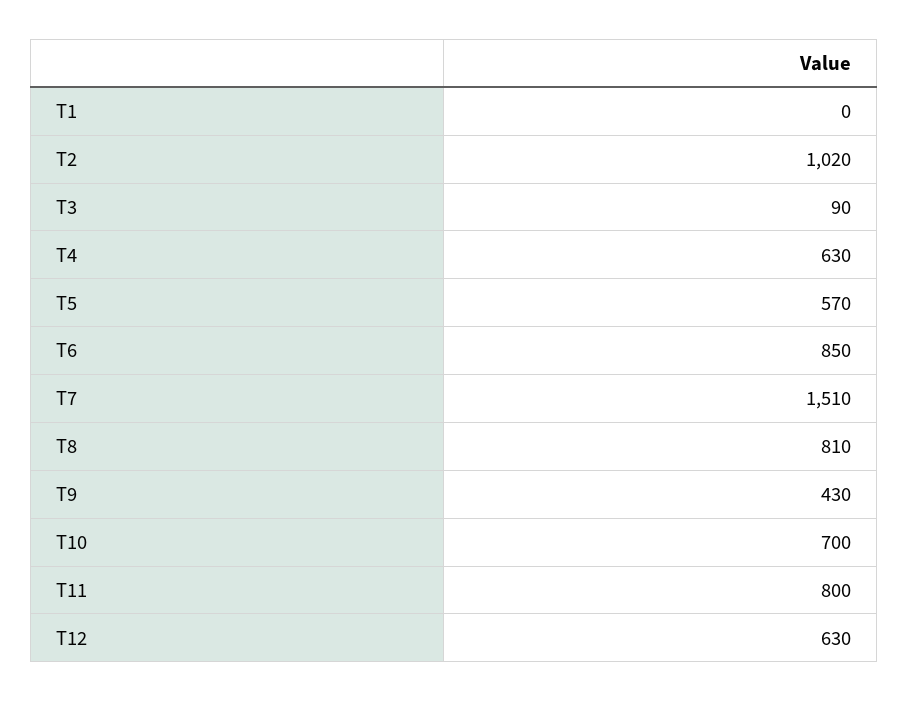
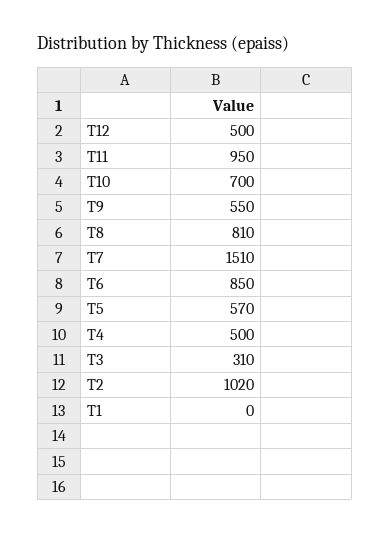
T3: 90 -> 310
T4: 630 -> 500
T9: 430 -> 550
T11: 800 -> 950
T12: 630 -> 500

